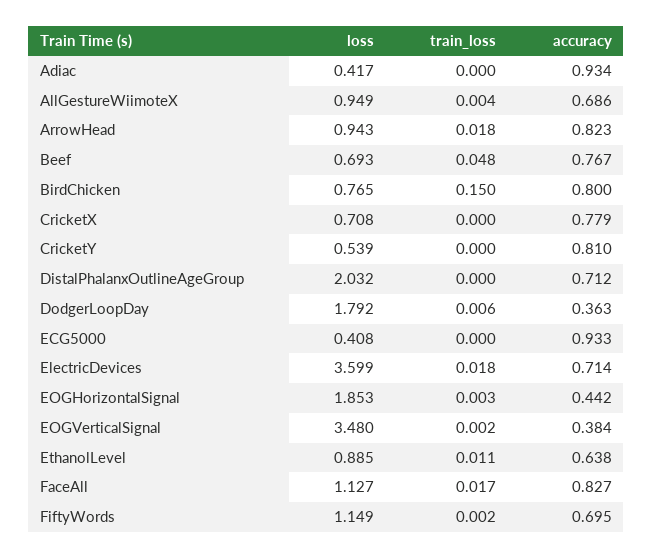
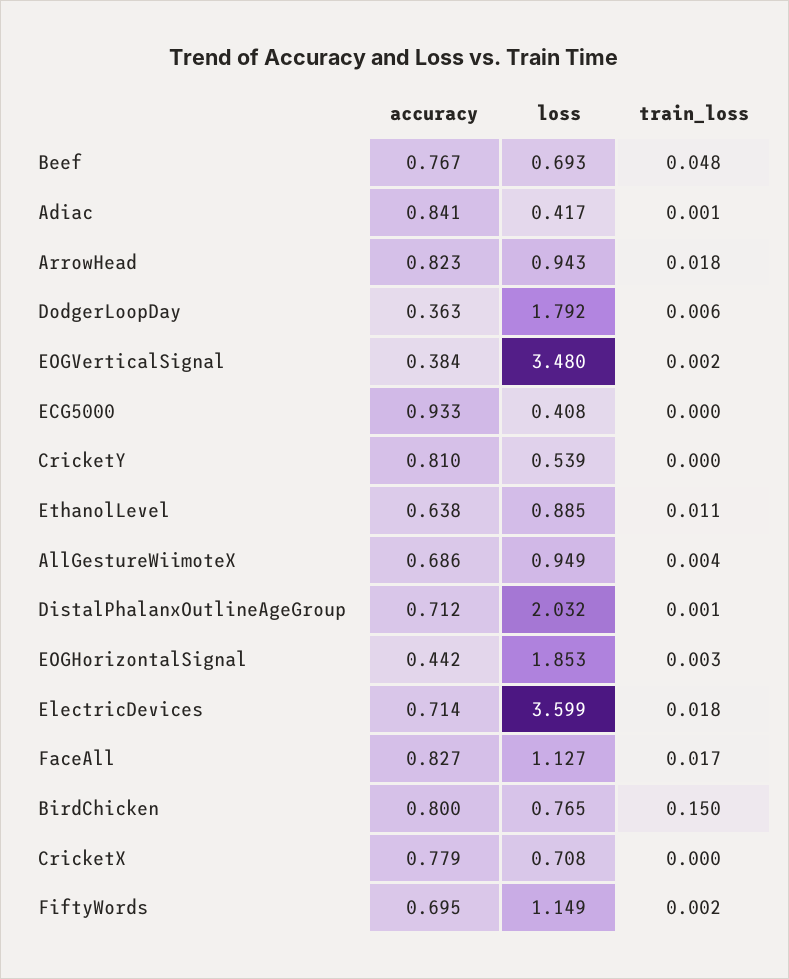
train_loss, Adiac: 0 -> 0.001
accuracy, Adiac: 0.934 -> 0.841
train_loss, DistalPhalanxOutlineAgeGroup: 0 -> 0.001

